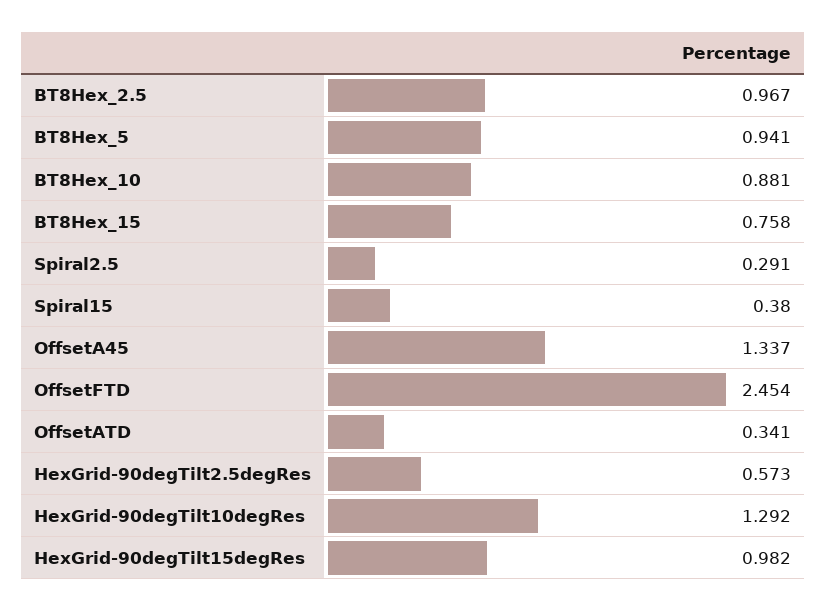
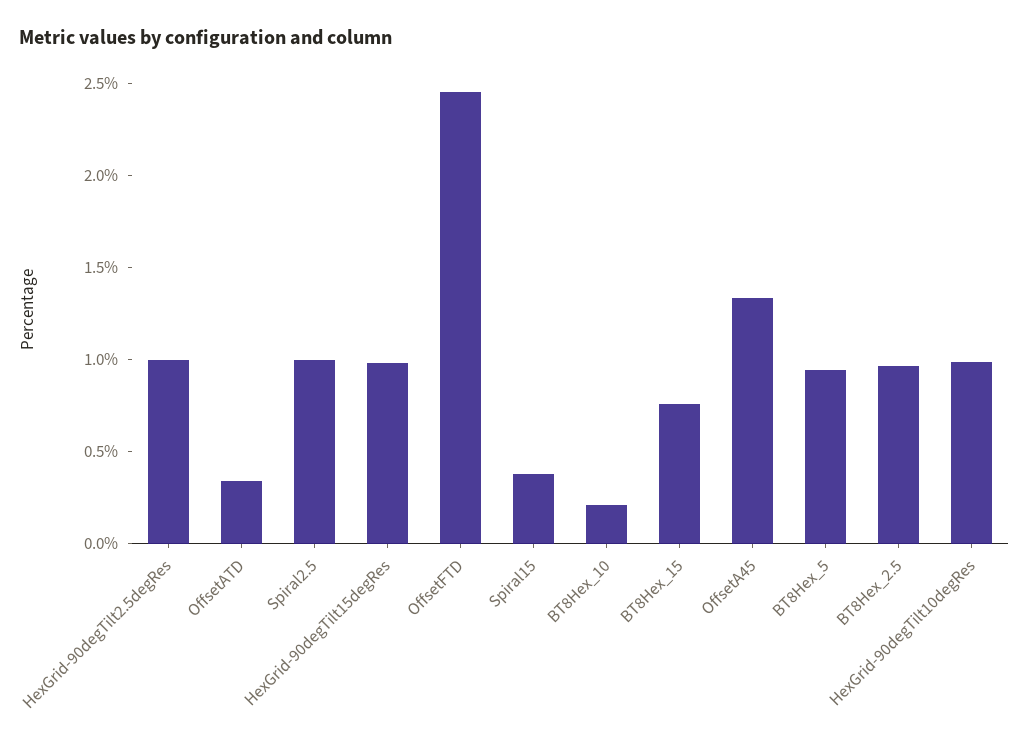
BT8Hex_10: 0.881 -> 0.2
Spiral2.5: 0.291 -> 1
HexGrid-90degTilt2.5degRes: 0.573 -> 1
HexGrid-90degTilt10degRes: 1.292 -> 1

